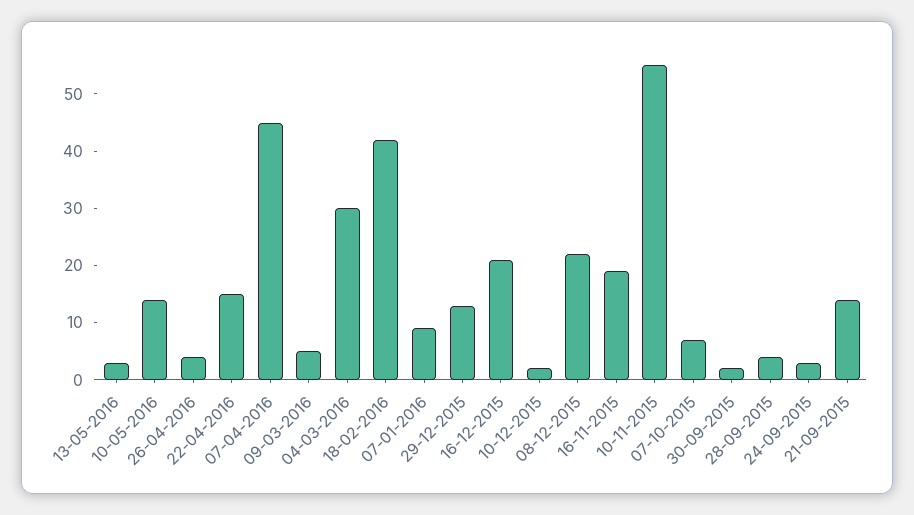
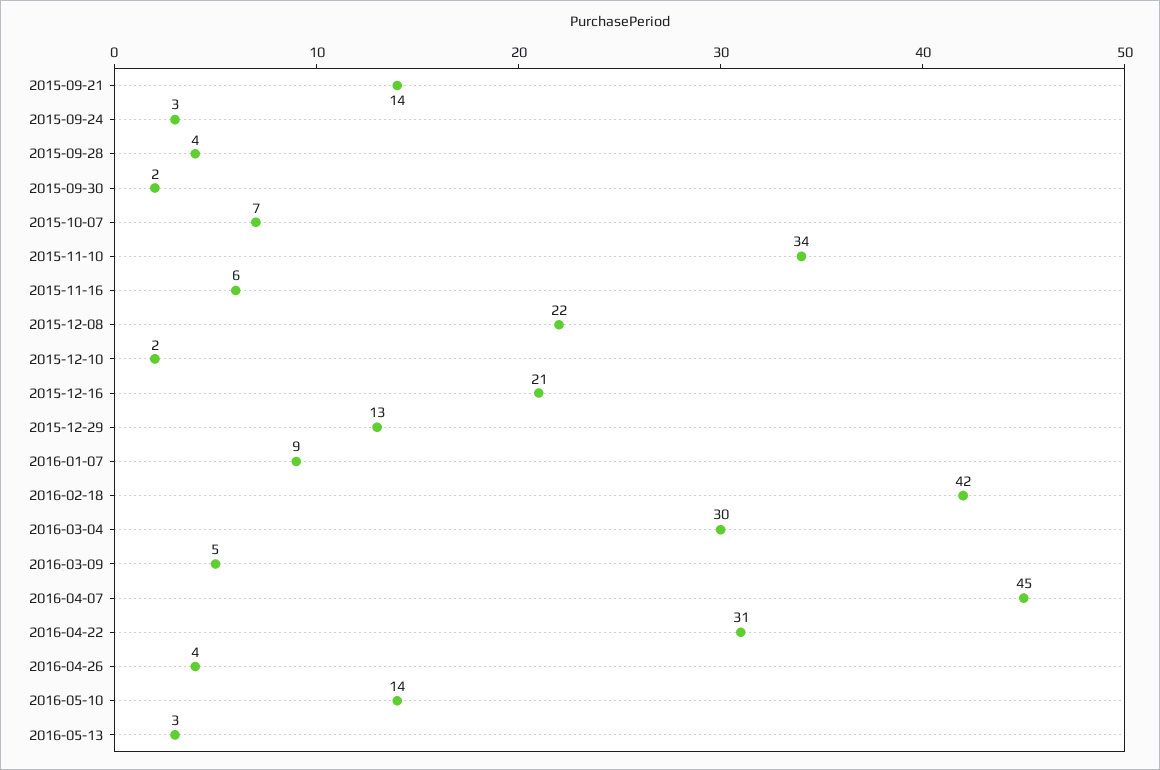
22-04-2016: 15 -> 31
16-11-2015: 20 -> 6
10-11-2015: 55 -> 34

